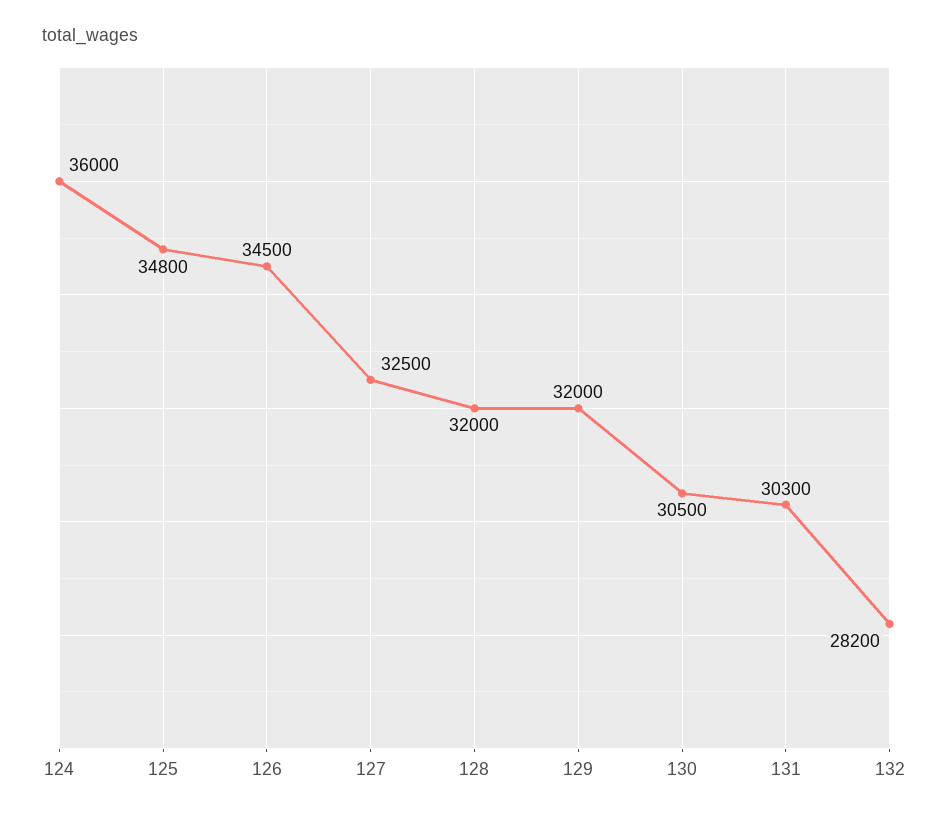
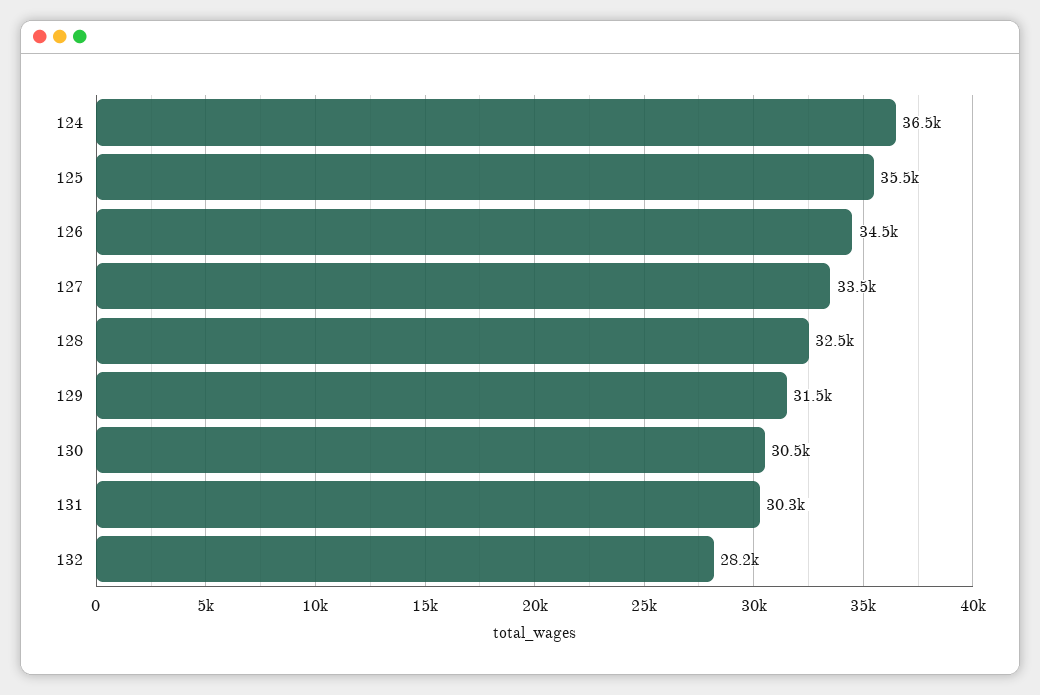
124: 36000 -> 36500
125: 34800 -> 35500
127: 32500 -> 33500
128: 32000 -> 32500
129: 32000 -> 31500

